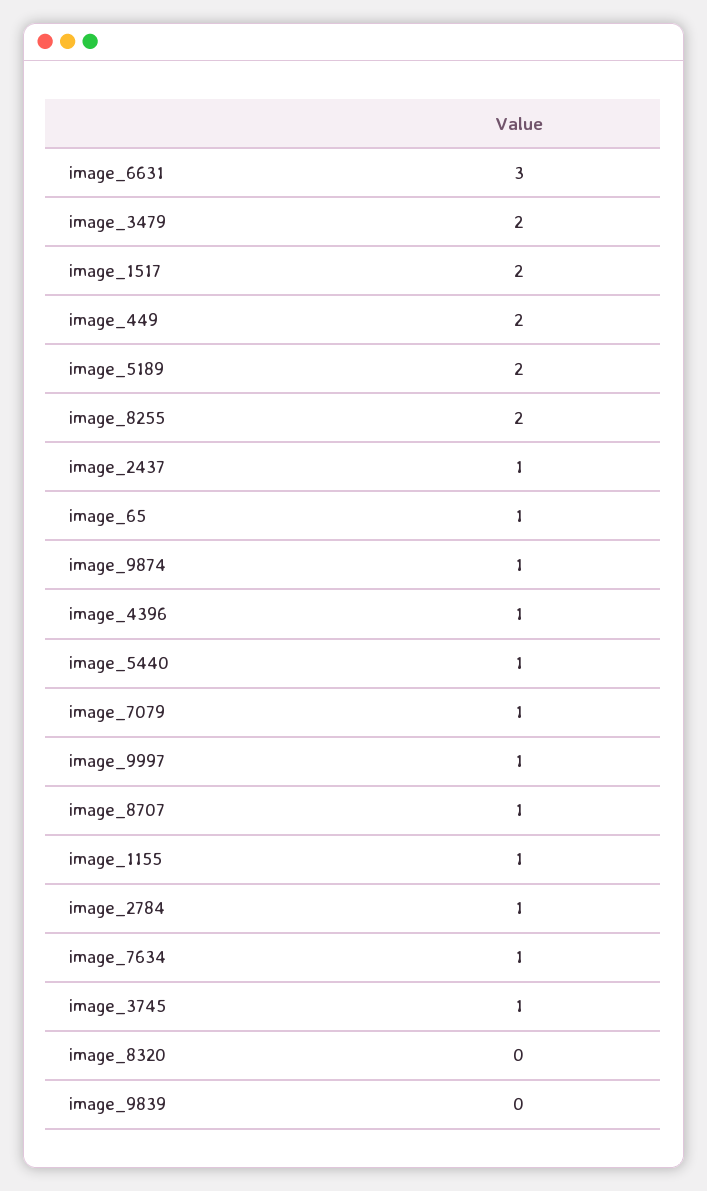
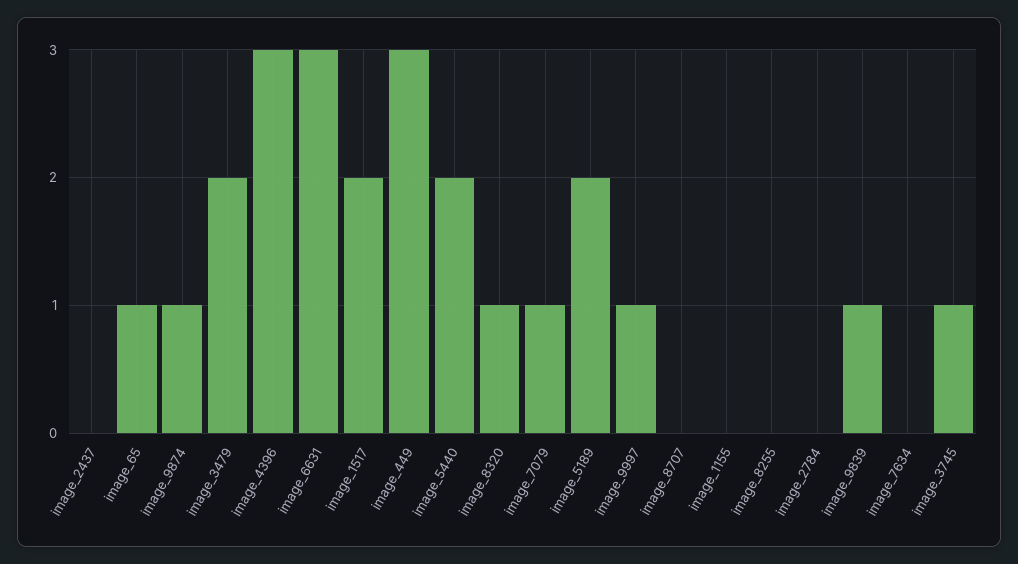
image_449: 2 -> 3
image_8255: 2 -> 0
image_2437: 1 -> 0
image_4396: 1 -> 3
image_5440: 1 -> 2
image_8707: 1 -> 0
image_1155: 1 -> 0
image_2784: 1 -> 0
image_7634: 1 -> 0
image_8320: 0 -> 1
image_9839: 0 -> 1

